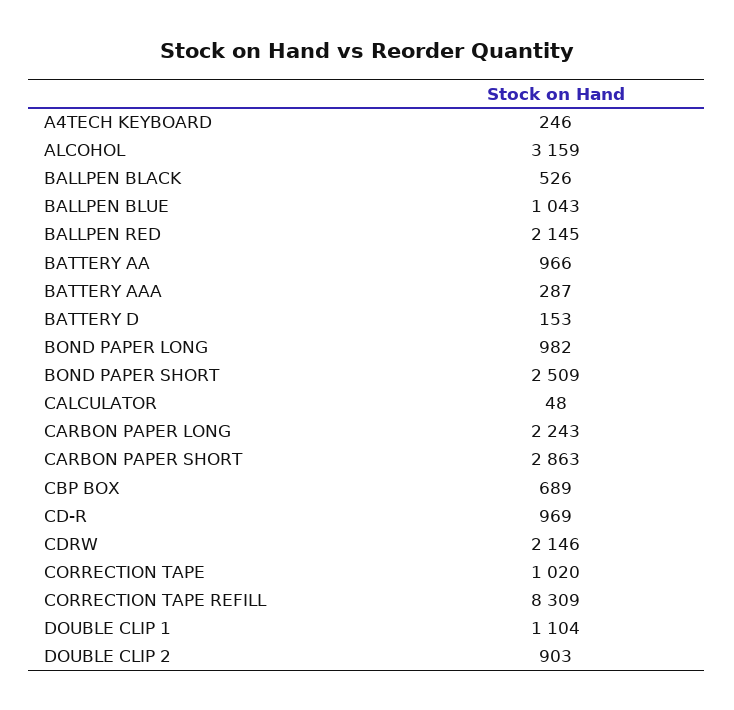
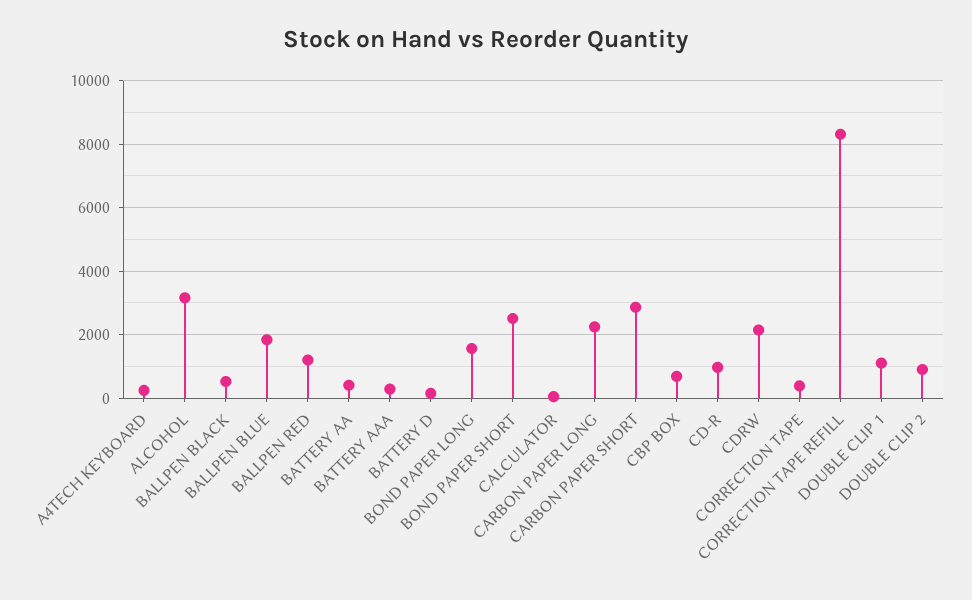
BALLPEN BLUE: 1043 -> 1800
BALLPEN RED: 2145 -> 1200
BATTERY AA: 966 -> 400
BOND PAPER LONG: 982 -> 1600
CORRECTION TAPE: 1020 -> 400

